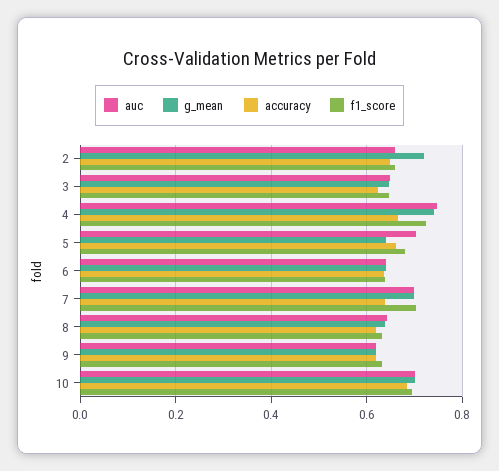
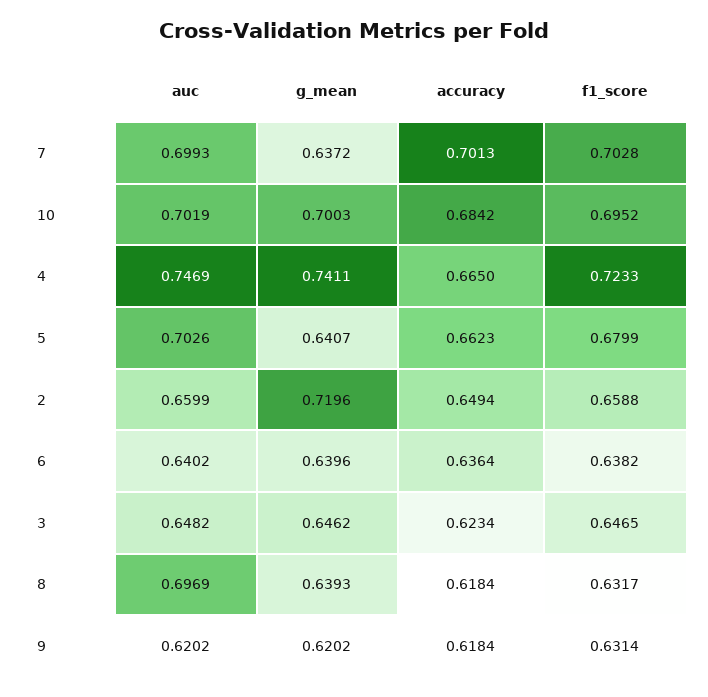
g_mean, 7: 0.7 -> 0.6372
accuracy, 7: 0.64 -> 0.7013
auc, 8: 0.64 -> 0.6969

